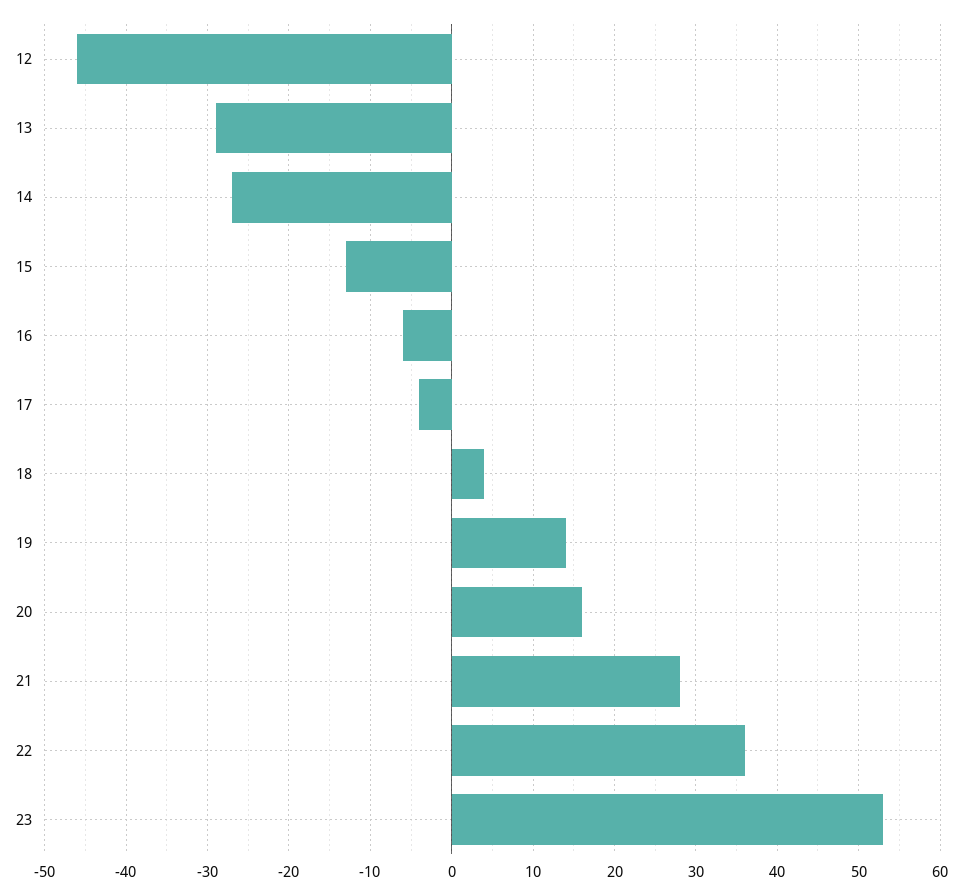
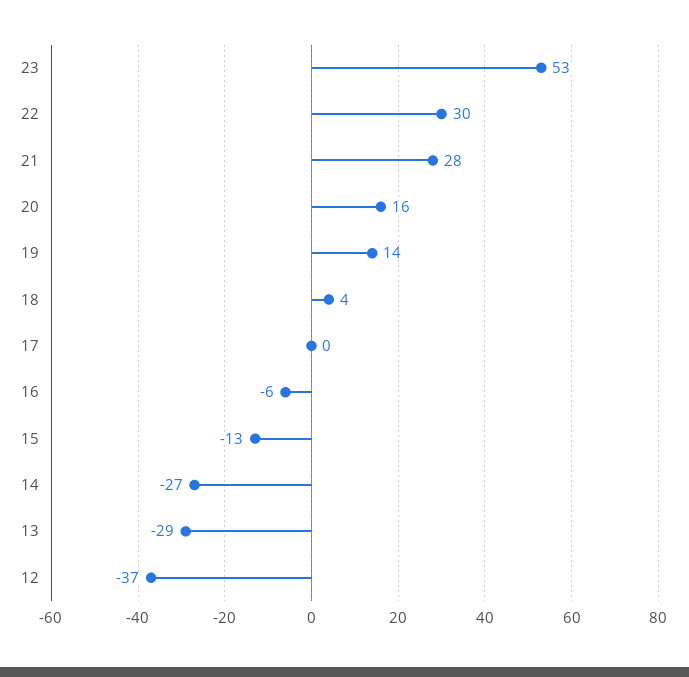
12: -46 -> -37
17: -4 -> 0
22: 36 -> 30

